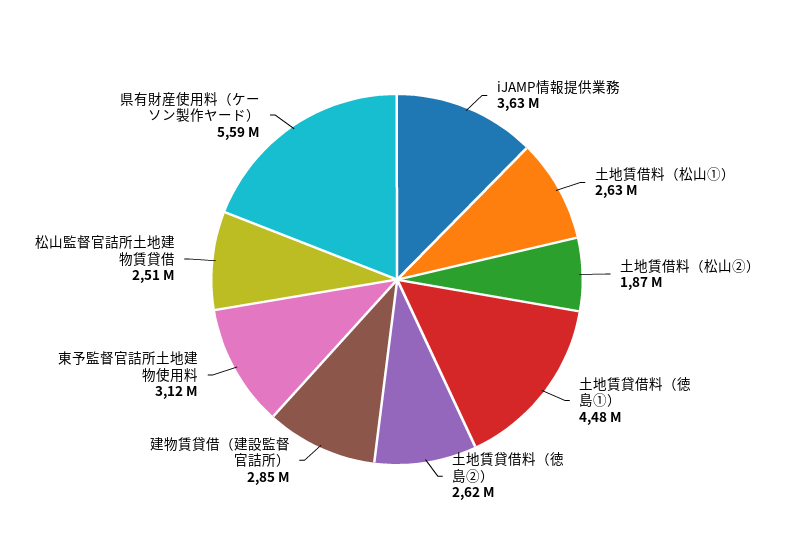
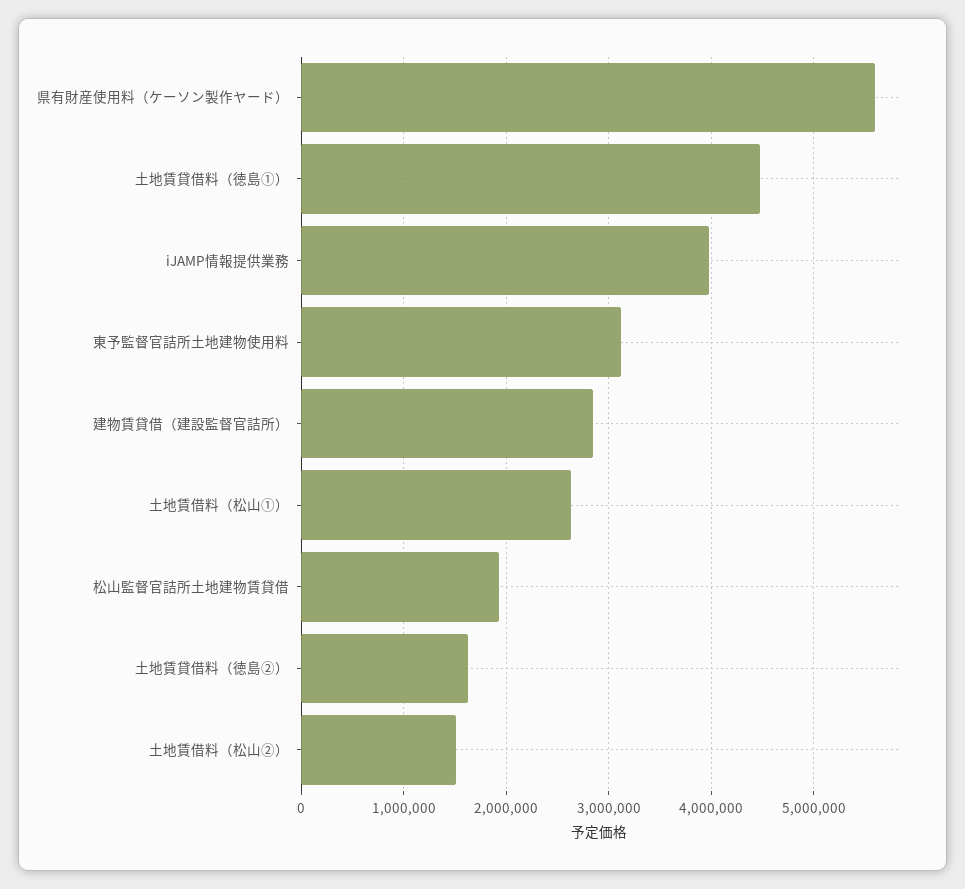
iJAMP情報提供業務: 3630000 -> 4000000
土地賃借料（松山②）: 1870000 -> 1500000
土地賃貸借料（徳島②）: 2620000 -> 1600000
松山監督官詰所土地建物賃貸借: 2510000 -> 1900000

